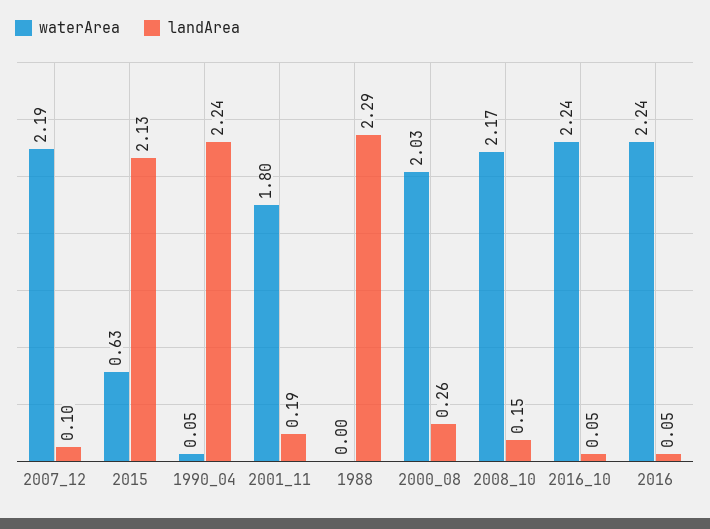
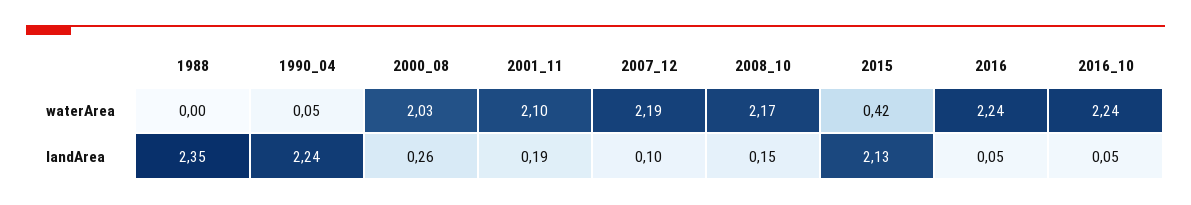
waterArea, 2015: 0.63 -> 0.42
waterArea, 2001_11: 1.8 -> 2.1
landArea, 1988: 2.29 -> 2.35

